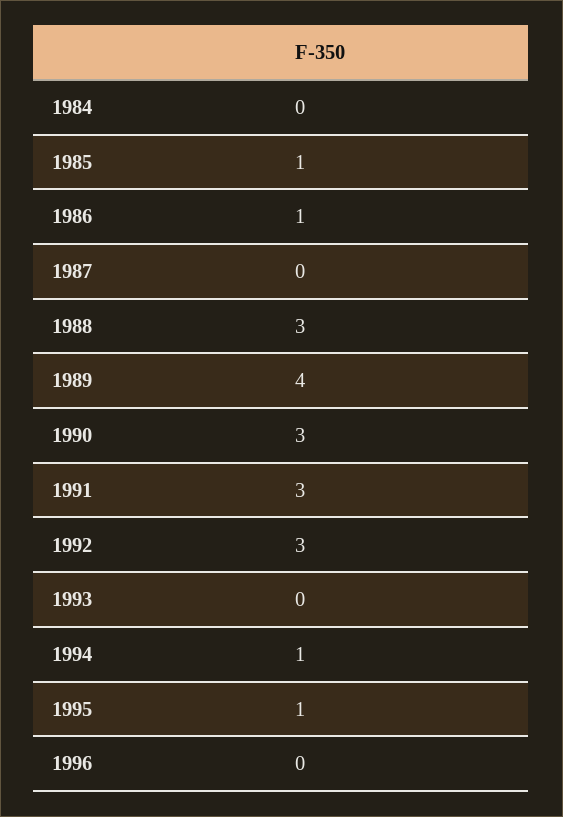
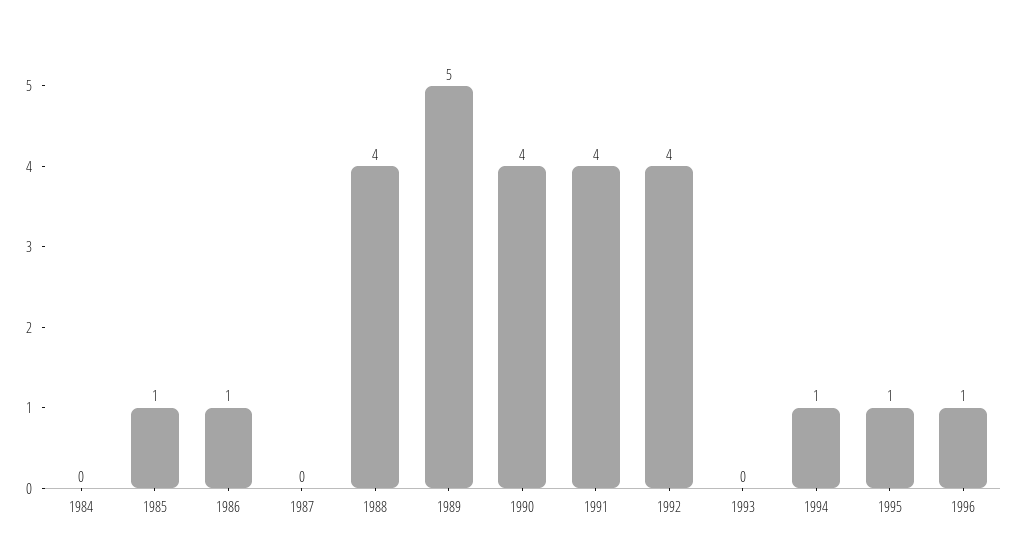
1988: 3 -> 4
1989: 4 -> 5
1990: 3 -> 4
1991: 3 -> 4
1992: 3 -> 4
1996: 0 -> 1

